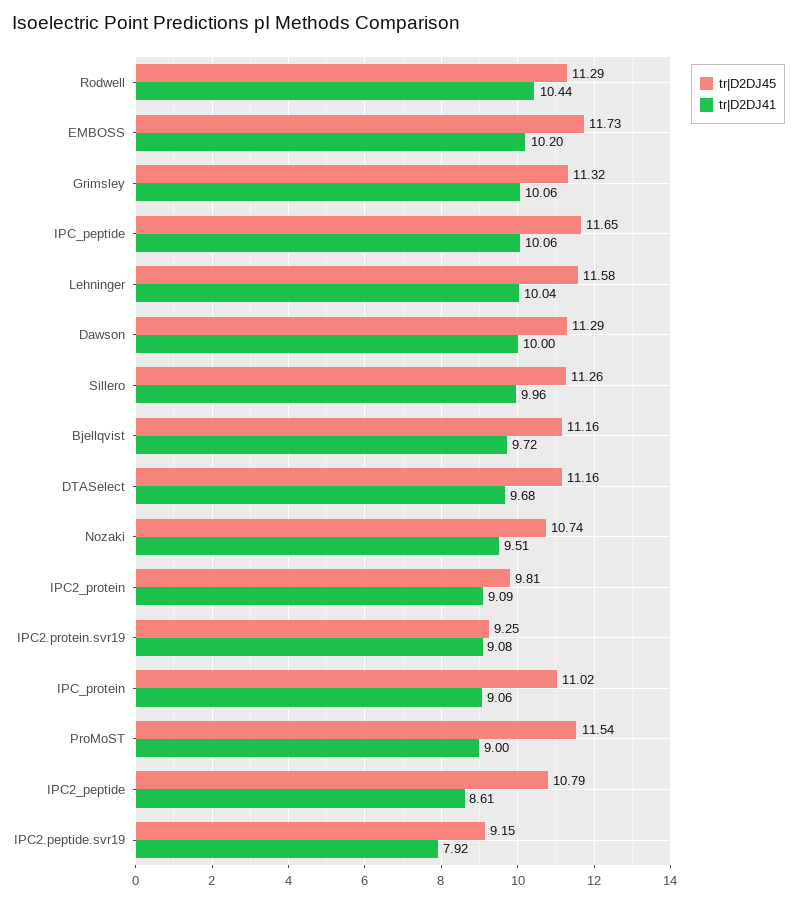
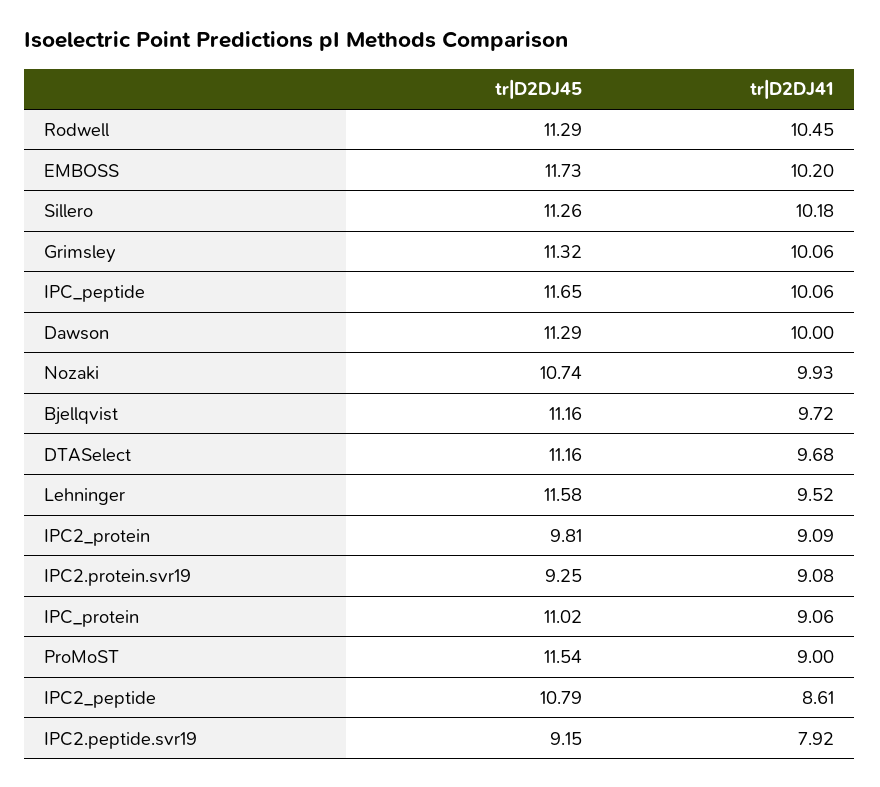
tr|D2DJ41, Rodwell: 10.44 -> 10.45
tr|D2DJ41, Lehninger: 10.04 -> 9.52
tr|D2DJ41, Sillero: 9.96 -> 10.18
tr|D2DJ41, Nozaki: 9.51 -> 9.93

